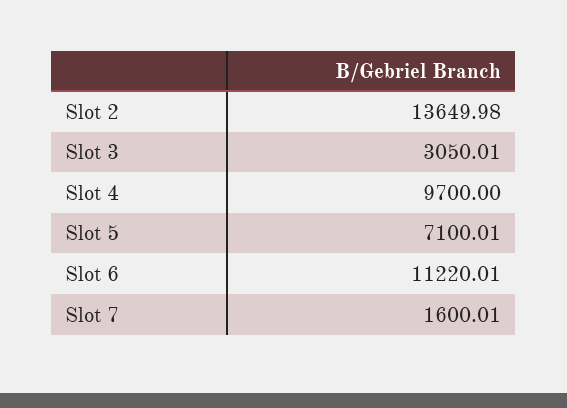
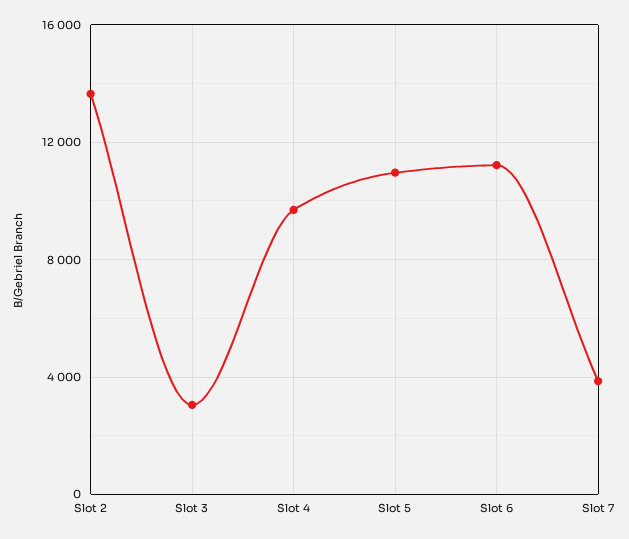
Slot 5: 7100.01 -> 11000
Slot 7: 1600.01 -> 4000

